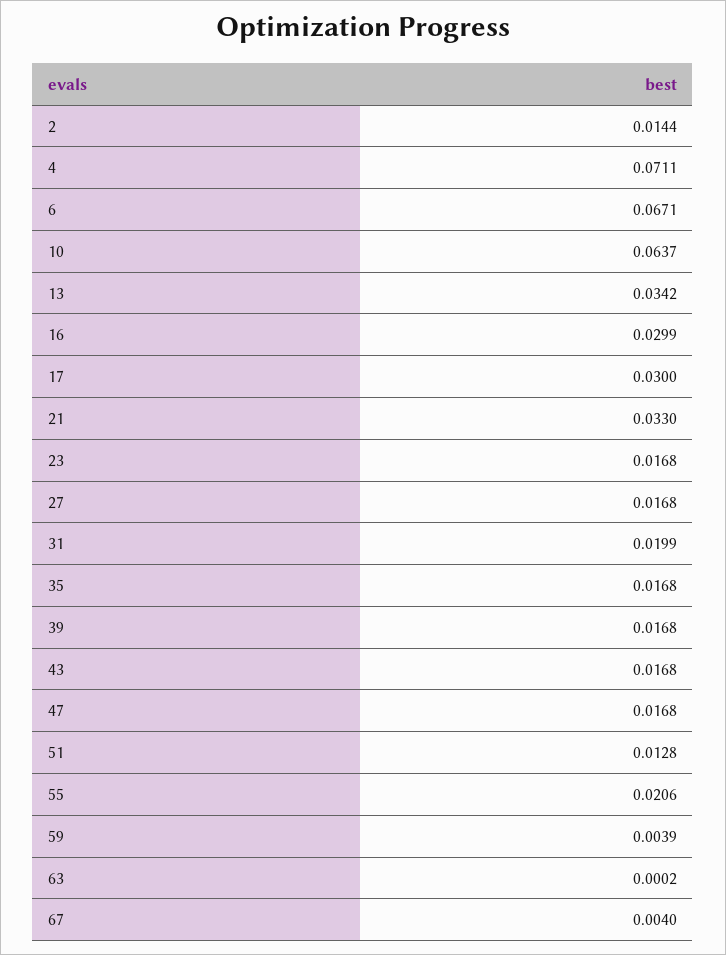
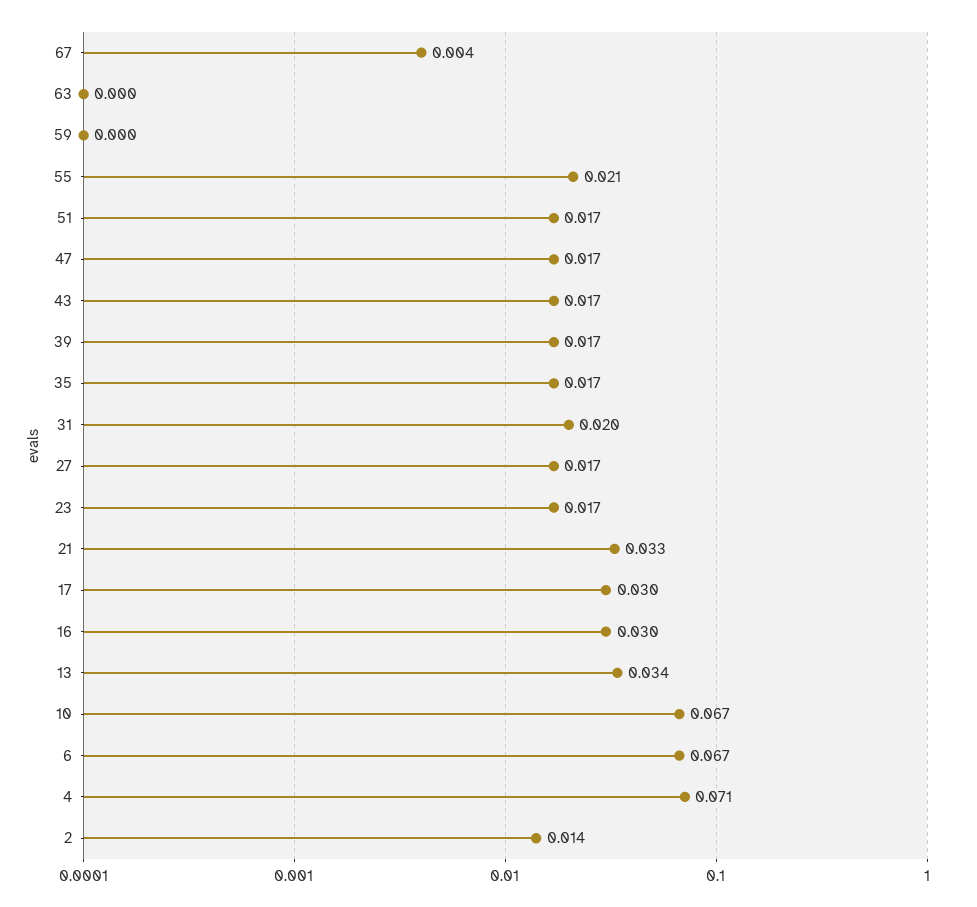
10: 0.0637 -> 0.067
51: 0.0128 -> 0.017
59: 0.0039 -> 0

